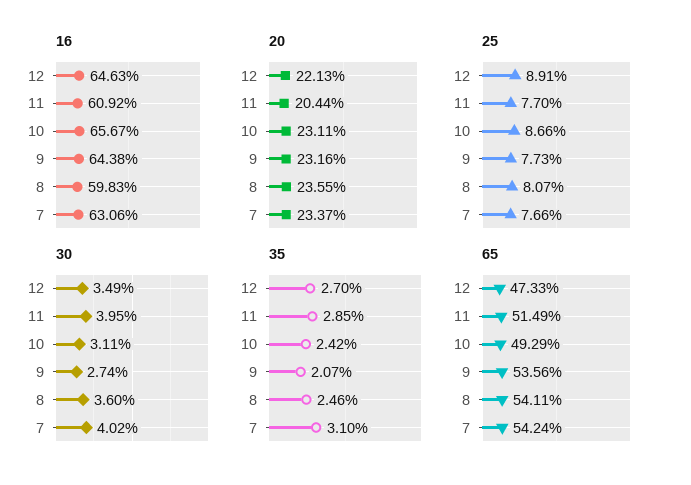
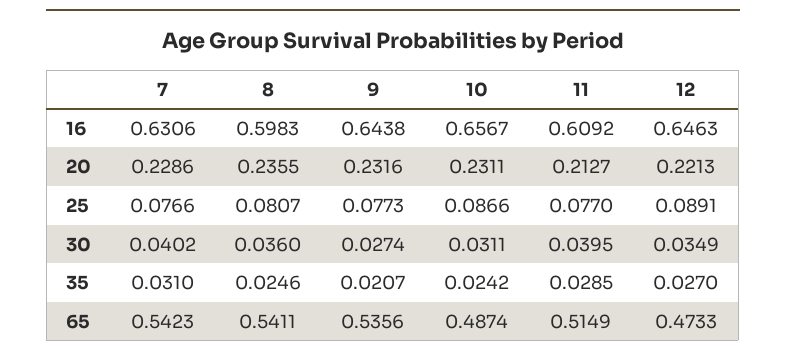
20, 11: 0.2044 -> 0.2127
20, 7: 0.2337 -> 0.2286
65, 10: 0.4929 -> 0.4874
65, 7: 0.5424 -> 0.5423

